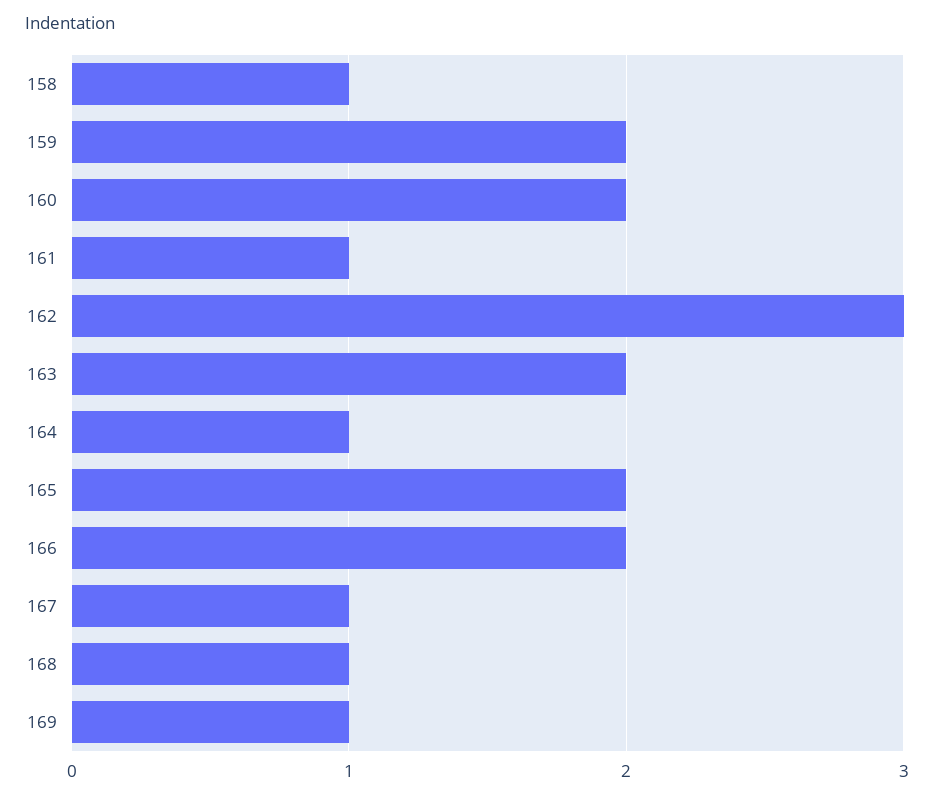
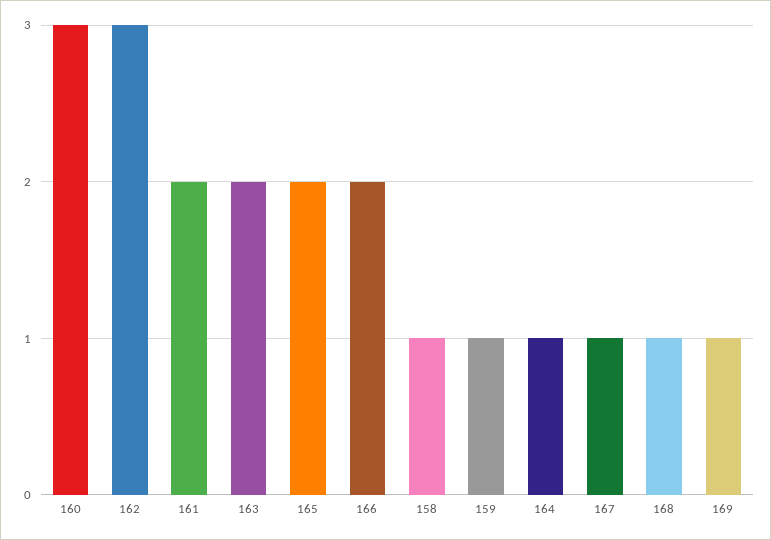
159: 2 -> 1
160: 2 -> 3
161: 1 -> 2

